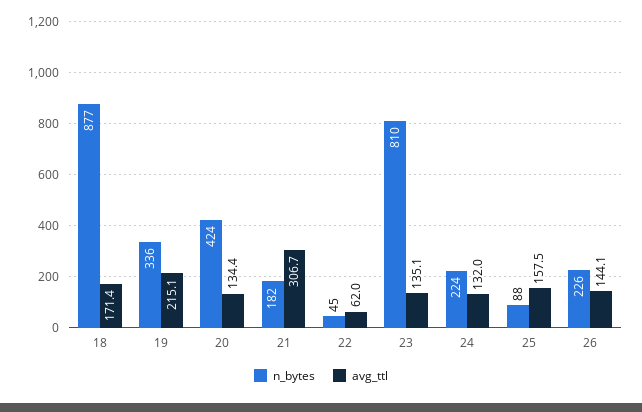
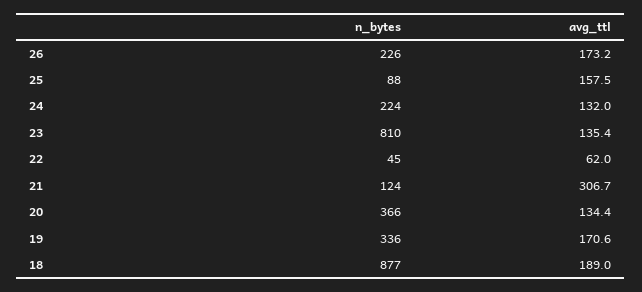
avg_ttl, 18: 171.4 -> 189
avg_ttl, 19: 215.1 -> 170.6
n_bytes, 20: 424 -> 366
n_bytes, 21: 182 -> 124
avg_ttl, 23: 135.1 -> 135.4
avg_ttl, 26: 144.1 -> 173.2

